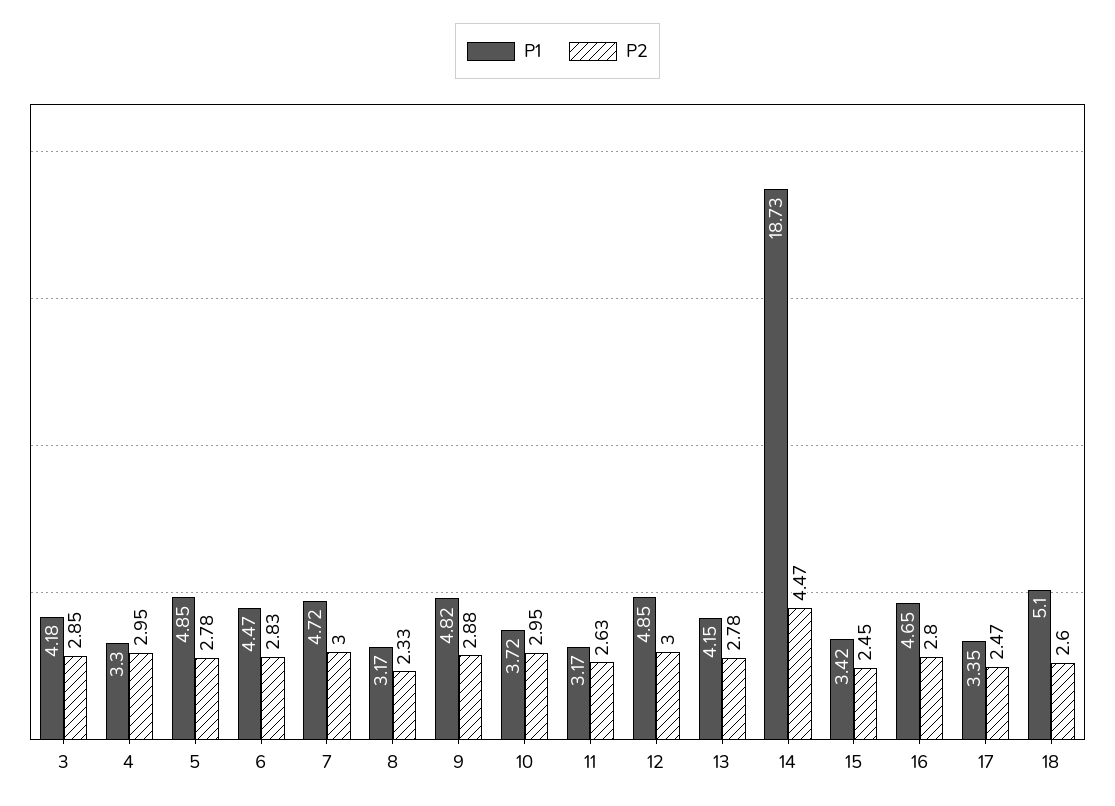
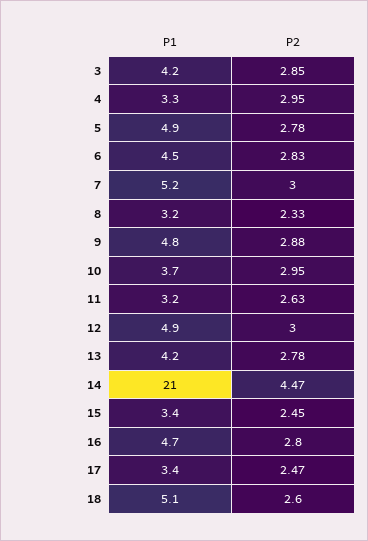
P1, 7: 4.72 -> 5.2
P1, 14: 18.73 -> 21

